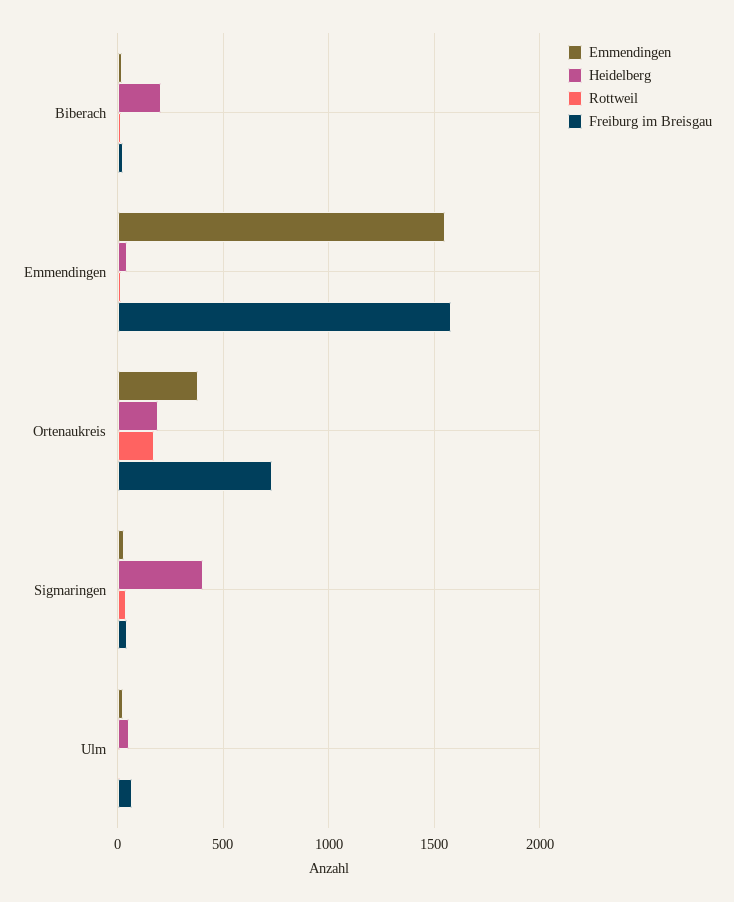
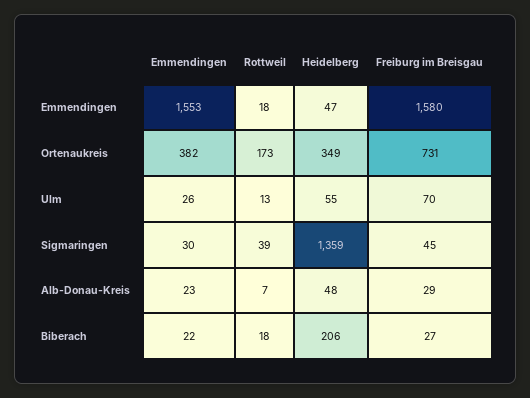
Heidelberg, Ortenaukreis: 200 -> 349
Heidelberg, Sigmaringen: 400 -> 1359
Emmendingen, Alb-Donau-Kreis: none -> 23
Rottweil, Alb-Donau-Kreis: none -> 7
Heidelberg, Alb-Donau-Kreis: none -> 48
Freiburg im Breisgau, Alb-Donau-Kreis: none -> 29

